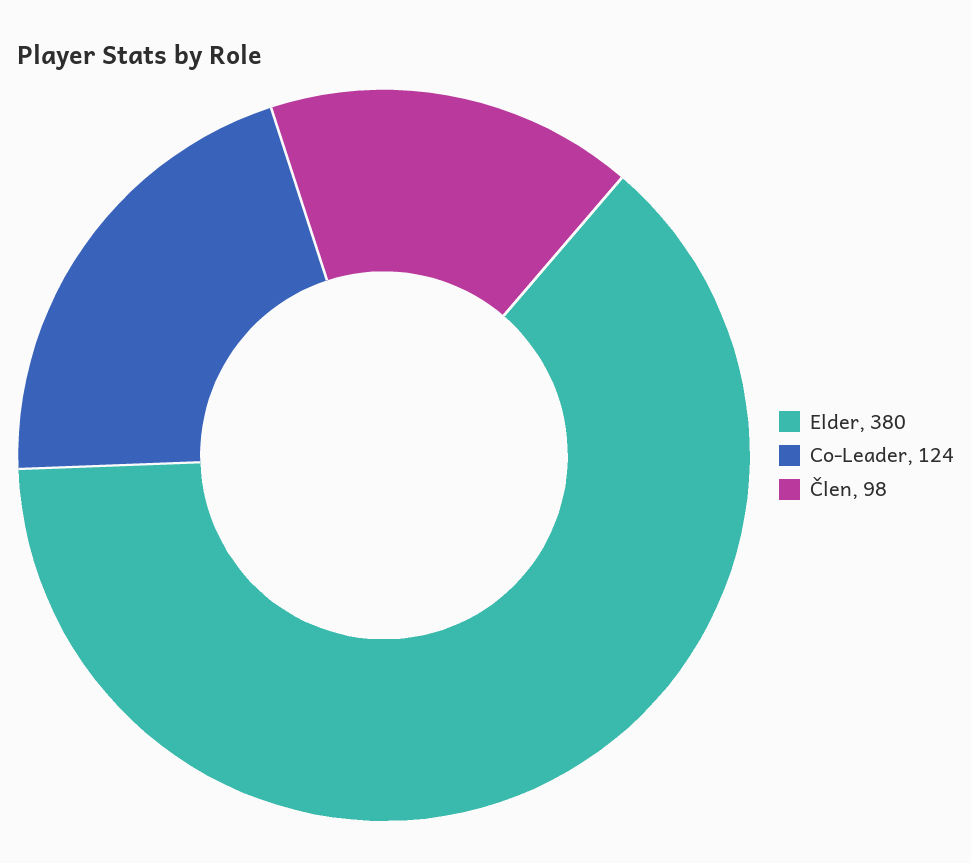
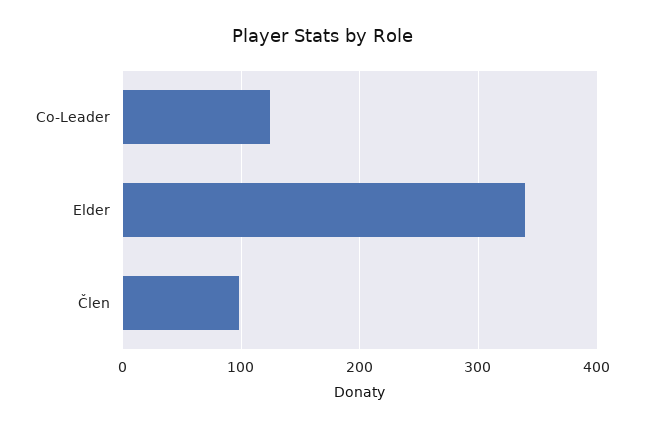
Elder: 380 -> 340

